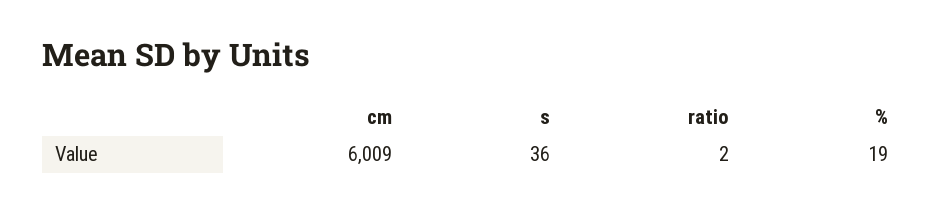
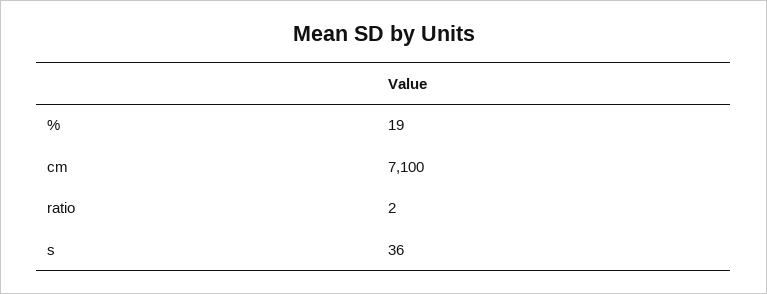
cm: 6009 -> 7100

